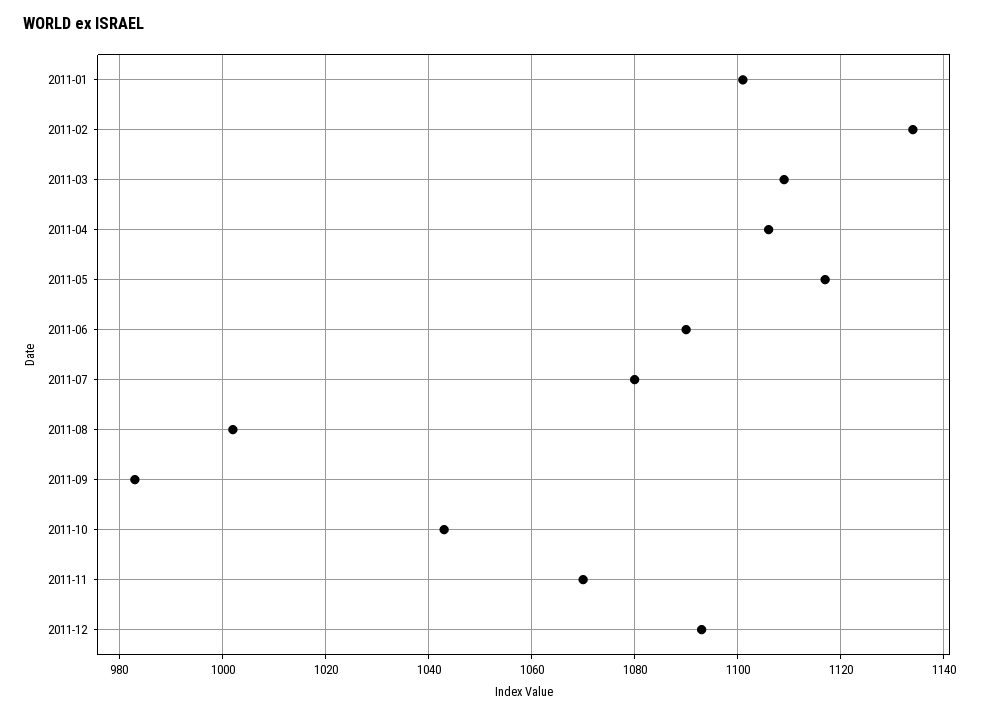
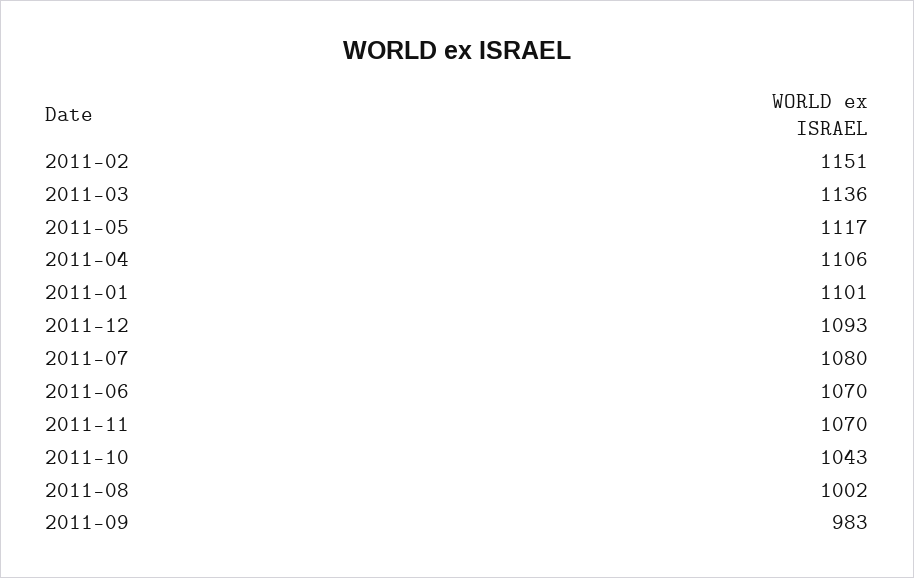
2011-02: 1135 -> 1151
2011-03: 1110 -> 1136
2011-06: 1090 -> 1070

